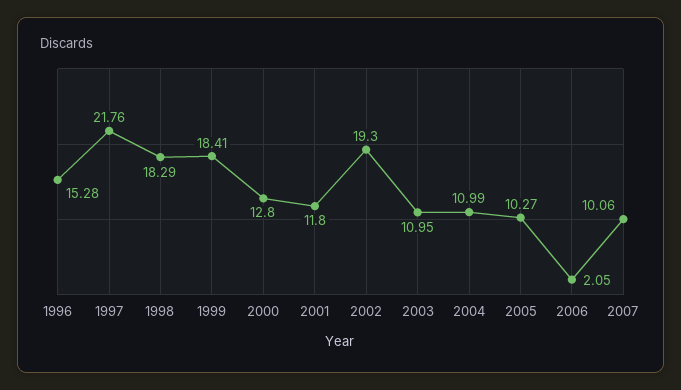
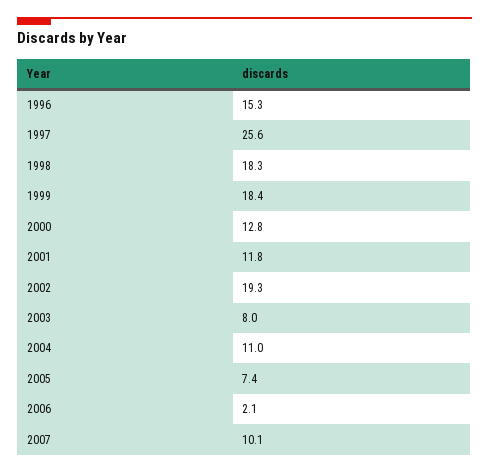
1997: 21.76 -> 25.6
2003: 10.95 -> 8
2005: 10.27 -> 7.4

